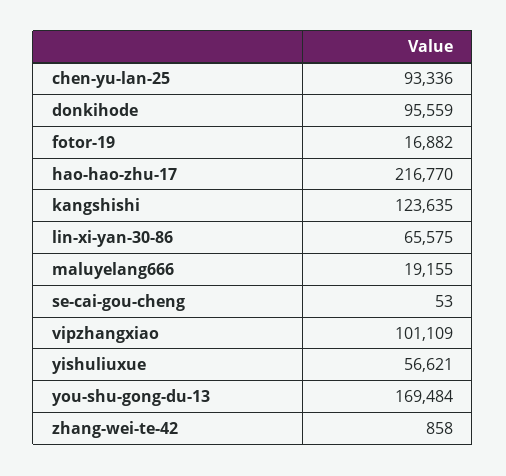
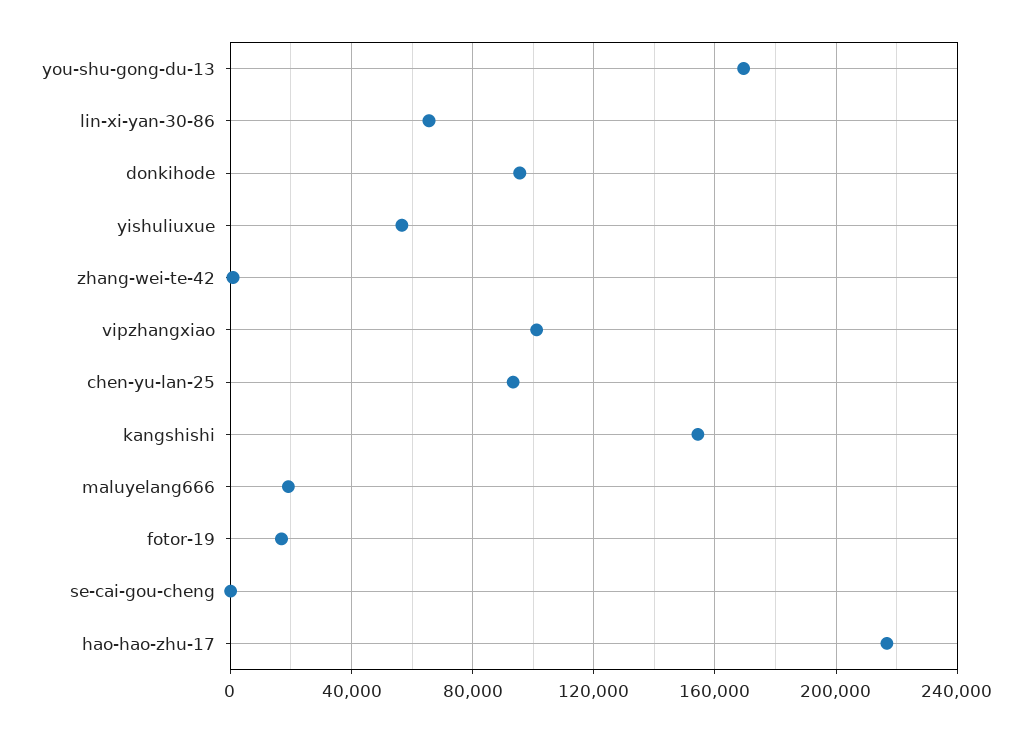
kangshishi: 123635 -> 155000

